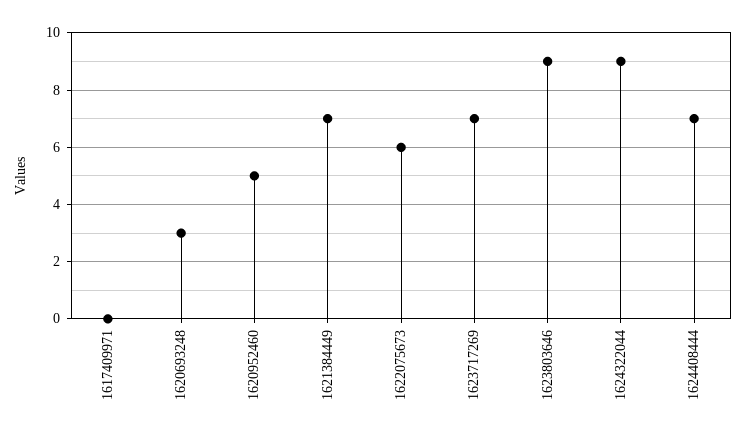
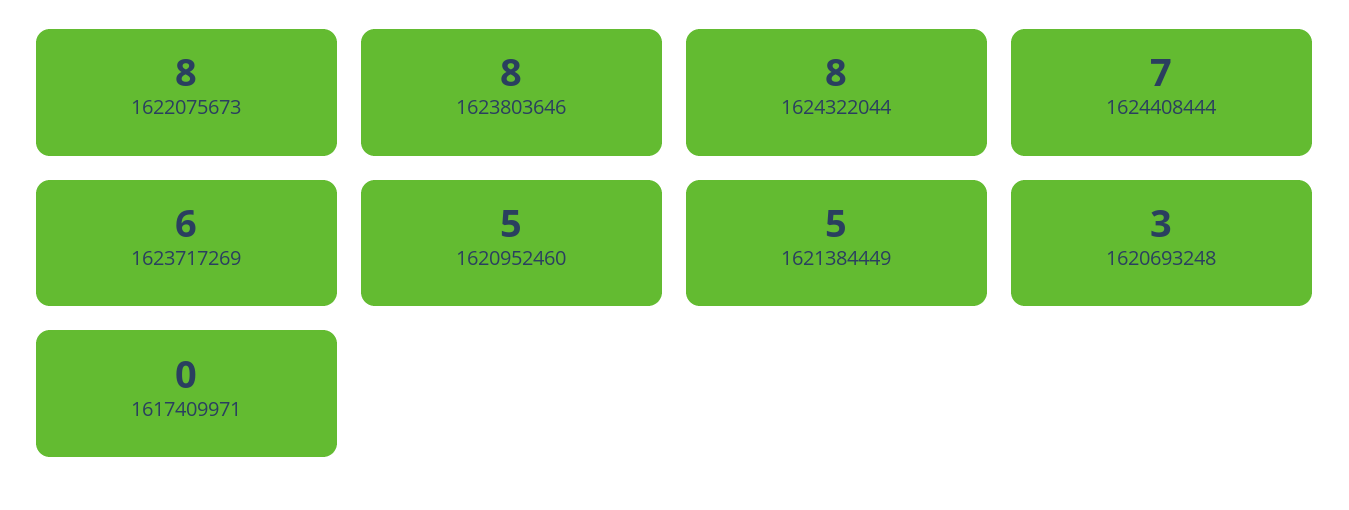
1621384449: 7 -> 5
1622075673: 6 -> 8
1623717269: 7 -> 6
1623803646: 9 -> 8
1624322044: 9 -> 8

